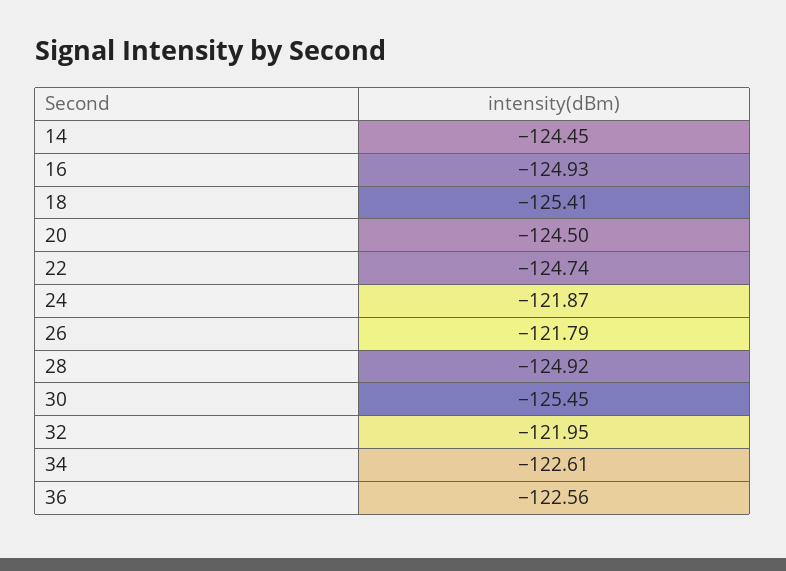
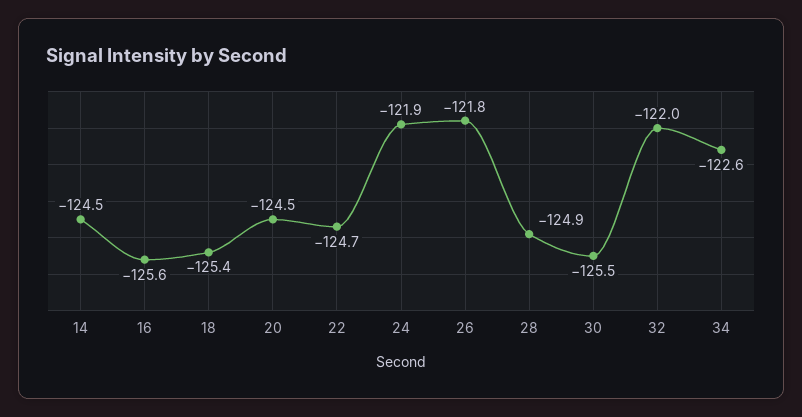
16: -124.93 -> -125.6
36: -122.56 -> none

